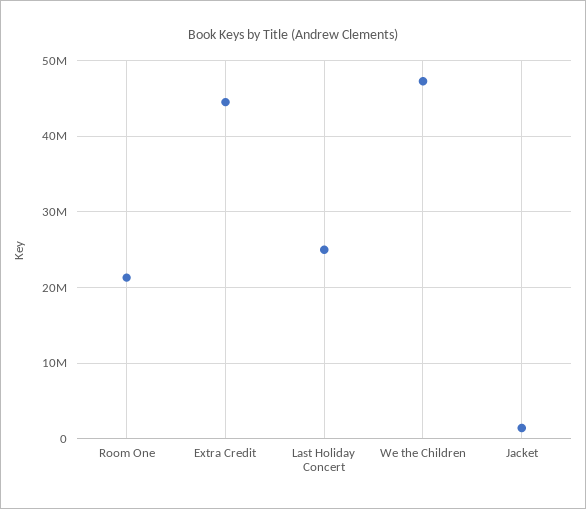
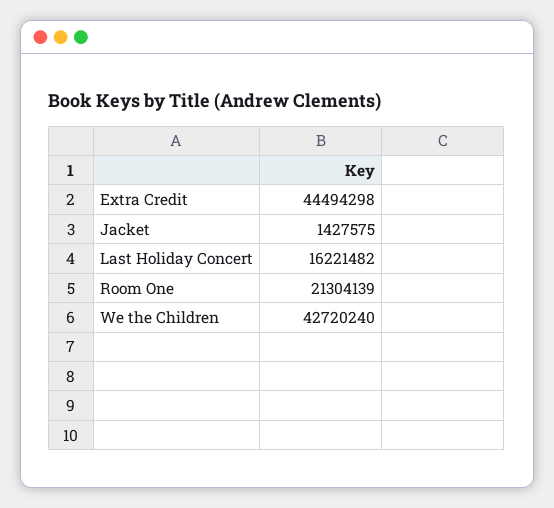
Last Holiday Concert: 25000000 -> 16221482
We the Children: 47000000 -> 42720240

